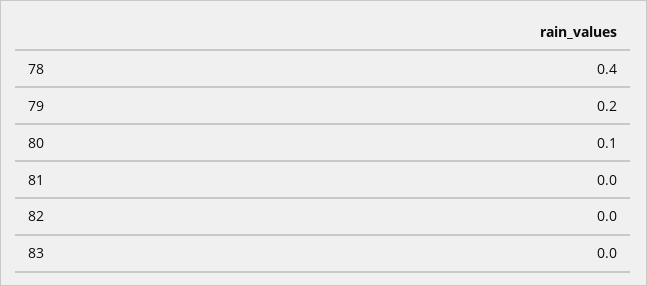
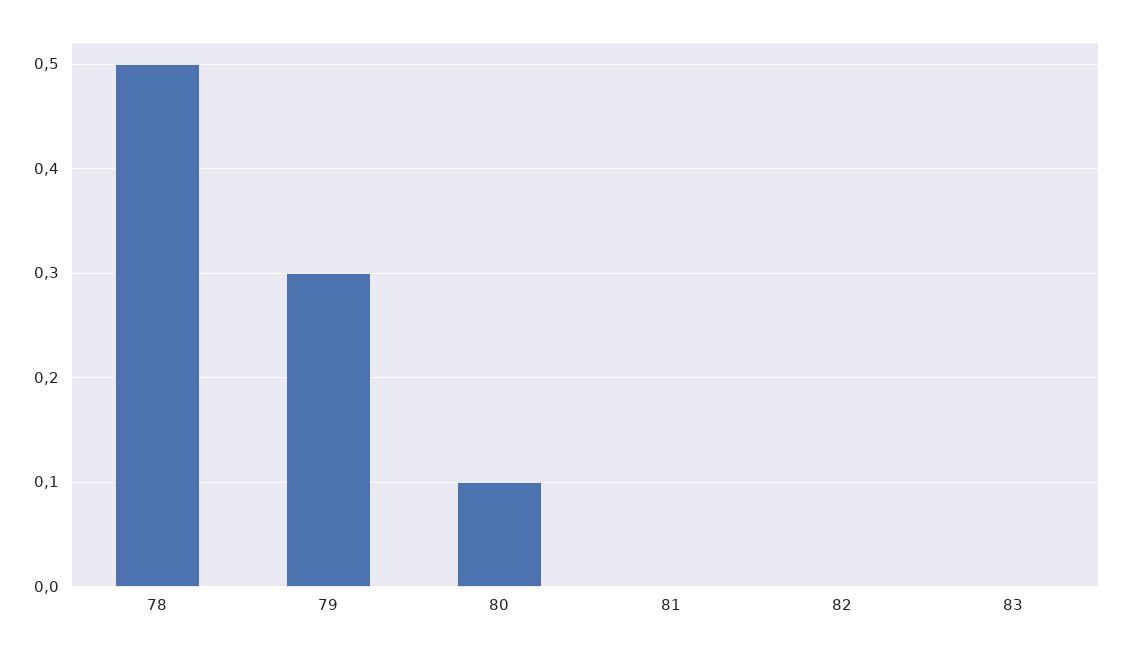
78: 0.4 -> 0.5
79: 0.2 -> 0.3

